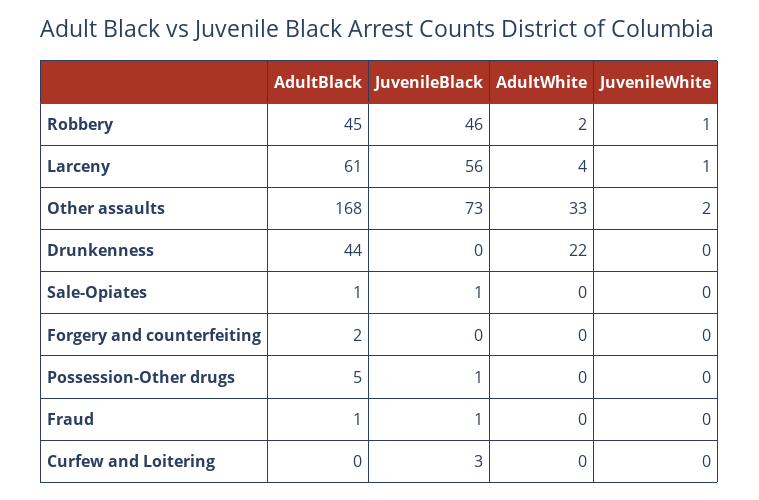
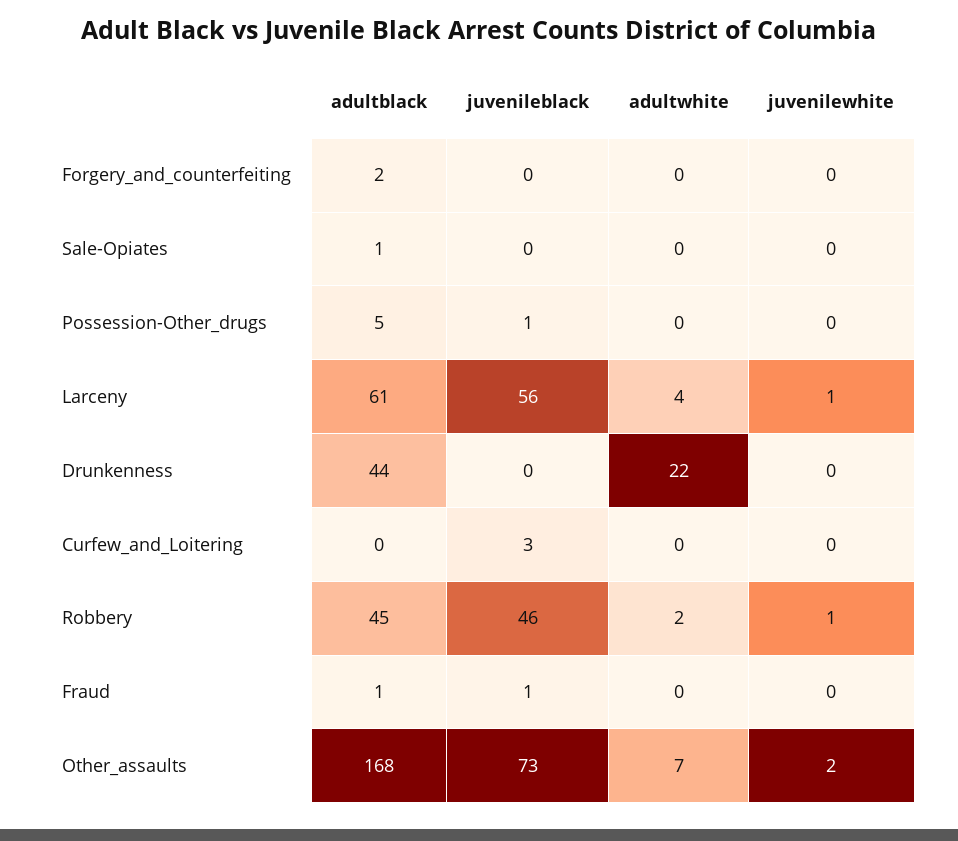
AdultWhite, Other assaults: 33 -> 7
JuvenileBlack, Sale-Opiates: 1 -> 0

